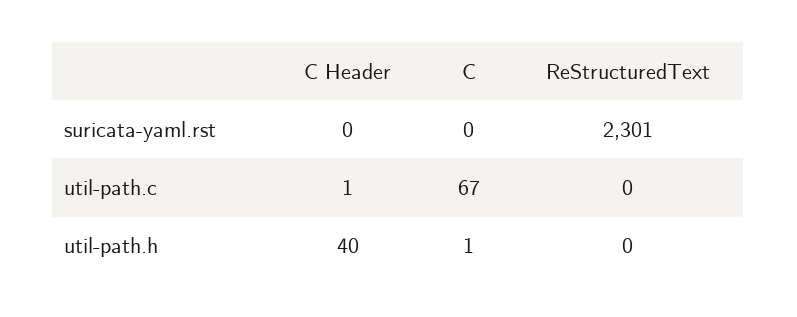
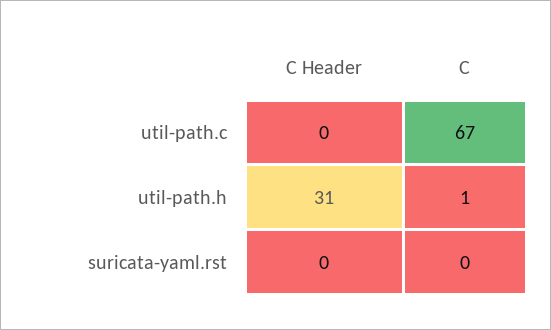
ReStructuredText, suricata-yaml.rst: 2301 -> none
C Header, util-path.c: 1 -> 0
ReStructuredText, util-path.c: 0 -> none
C Header, util-path.h: 40 -> 31
ReStructuredText, util-path.h: 0 -> none

